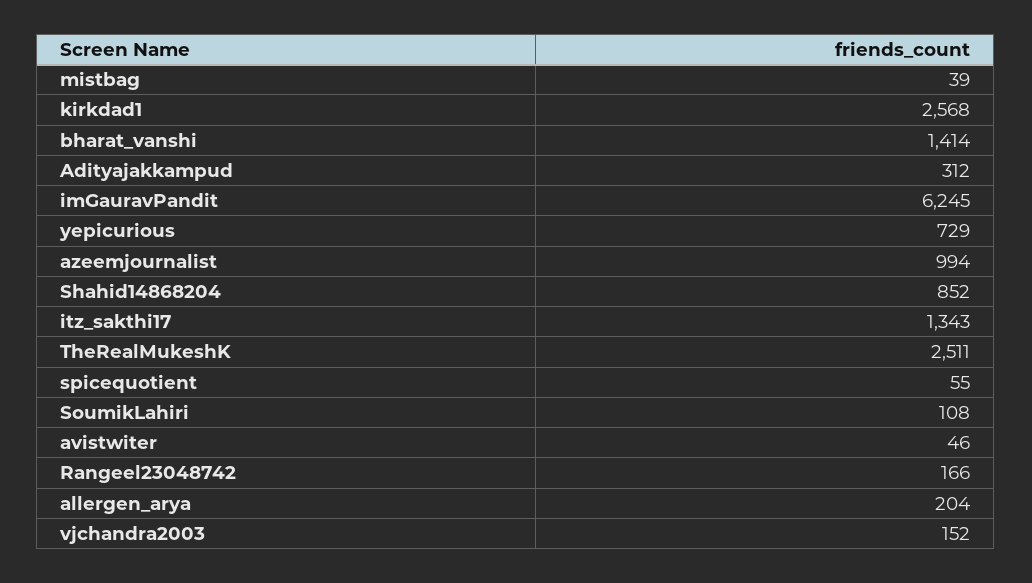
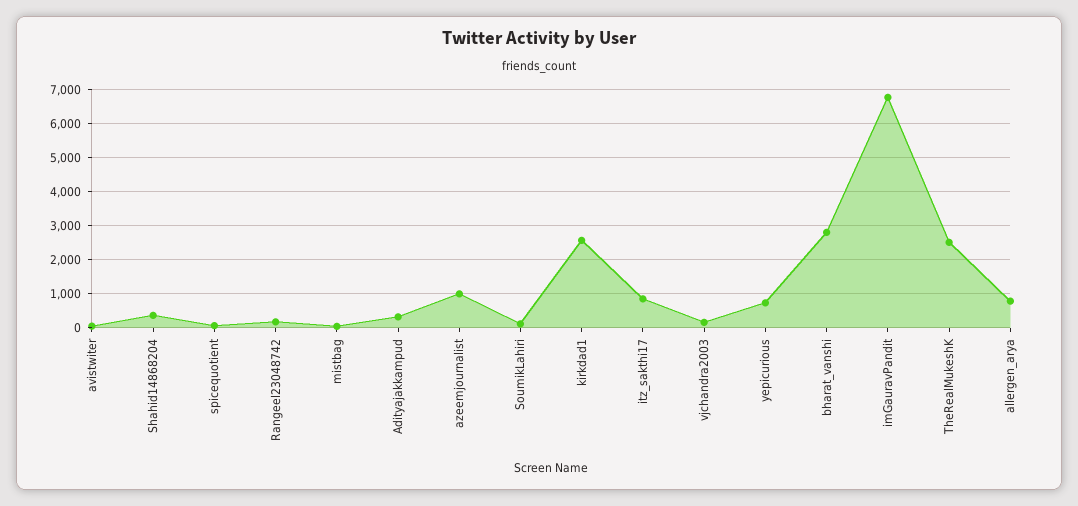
bharat_vanshi: 1414 -> 2800
imGauravPandit: 6245 -> 6800
Shahid14868204: 852 -> 400
itz_sakthi17: 1343 -> 800
allergen_arya: 204 -> 800

